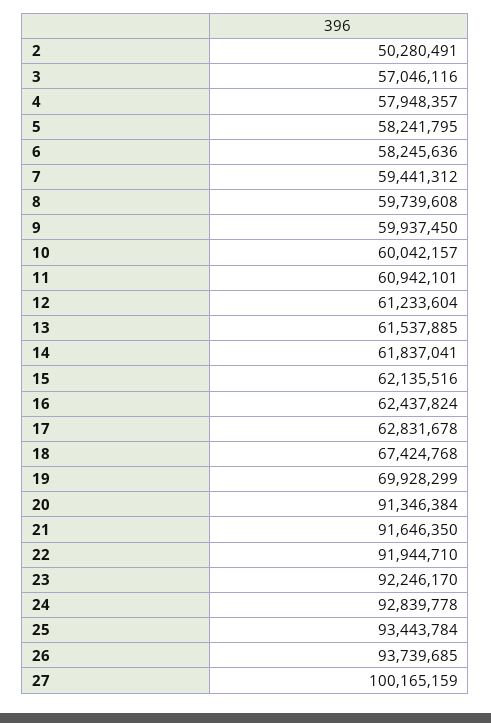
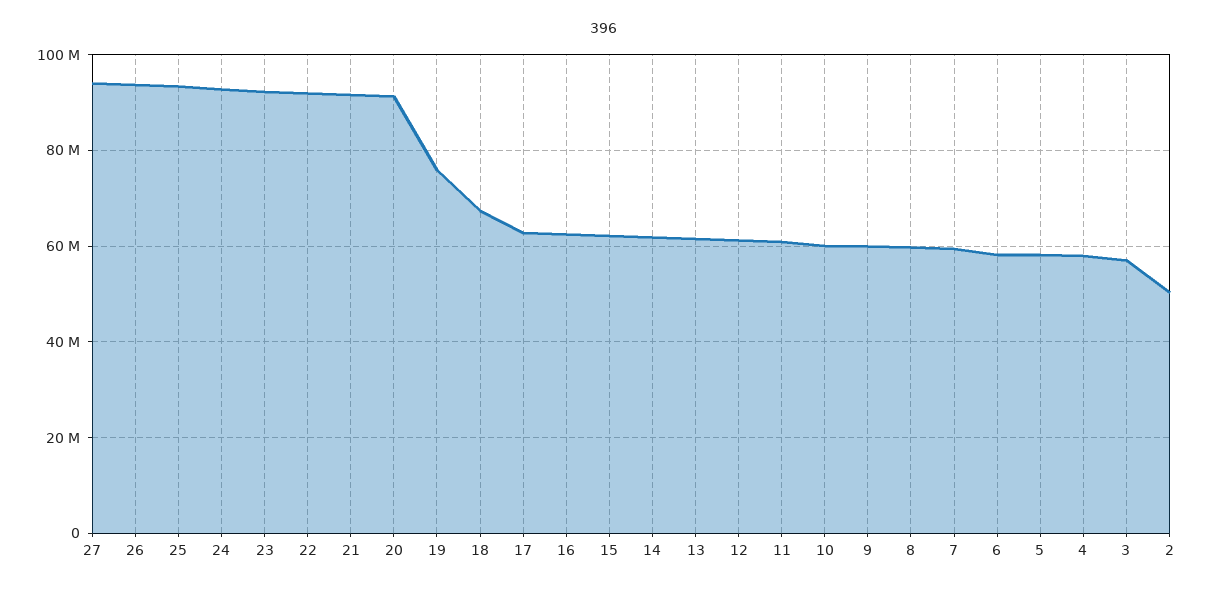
19: 69928299 -> 76000000
27: 100165159 -> 94000000

